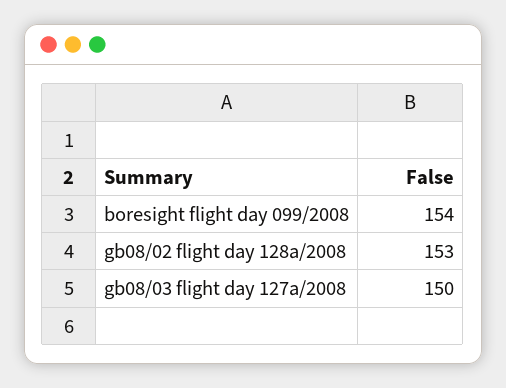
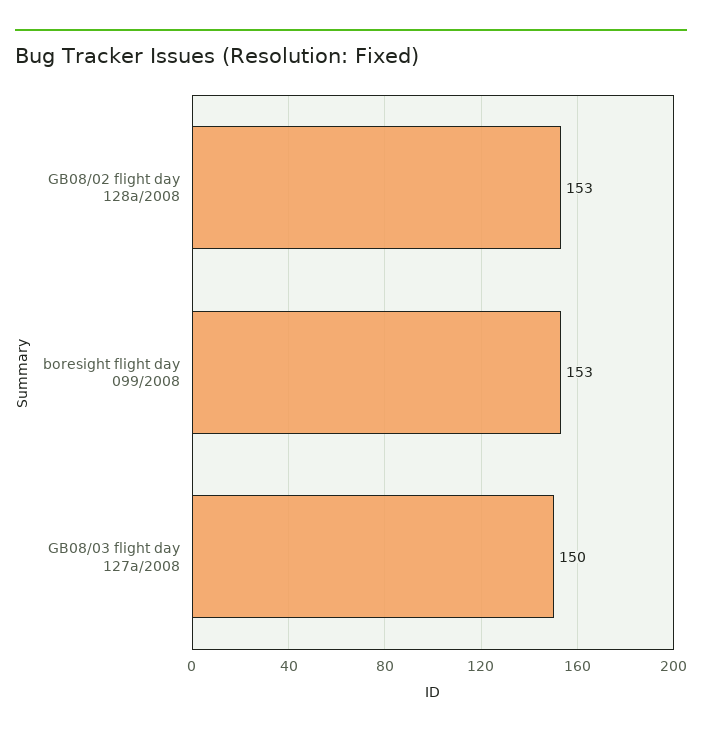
boresight flight day 099/2008: 154 -> 153

